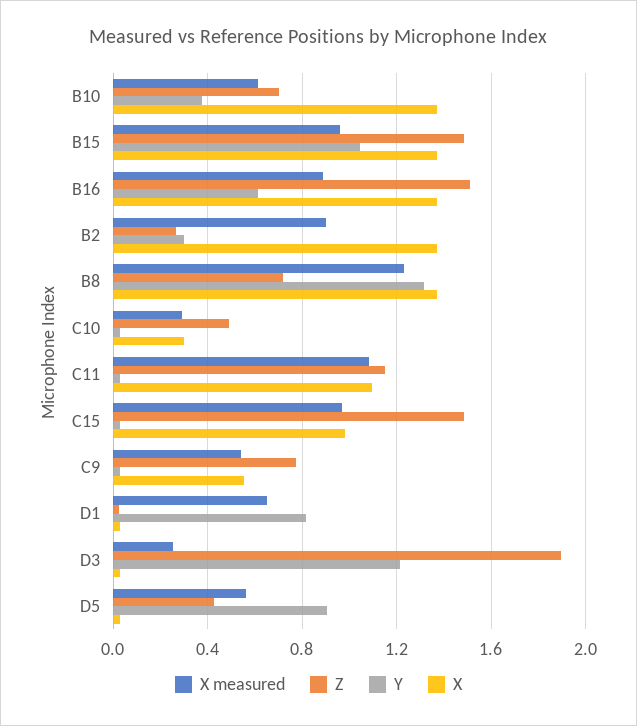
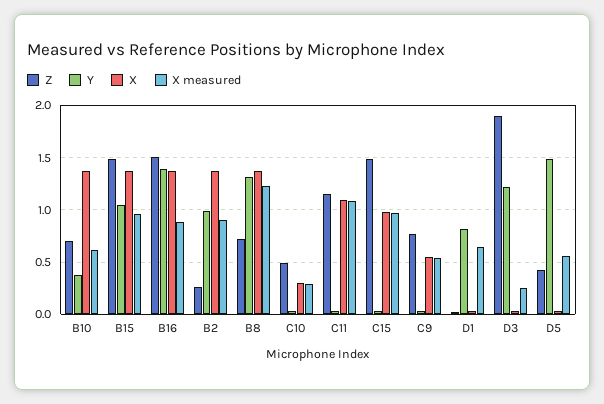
Y, B16: 0.6 -> 1.4
Y, B2: 0.3 -> 1
Y, D5: 0.9 -> 1.5

